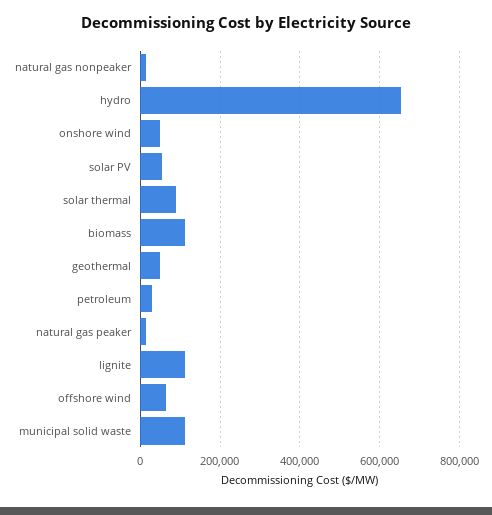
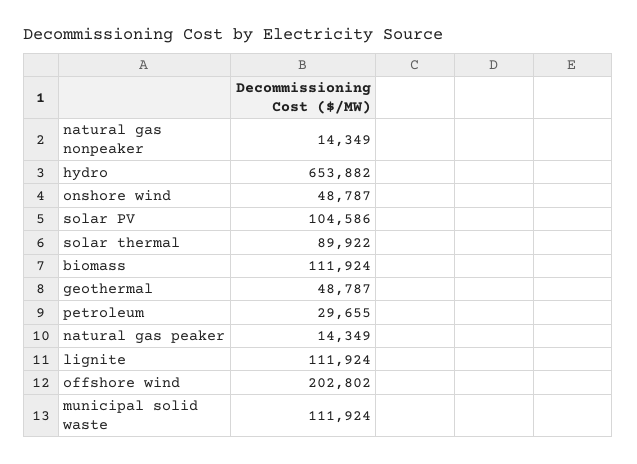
solar PV: 60000 -> 104586
offshore wind: 60000 -> 202802

